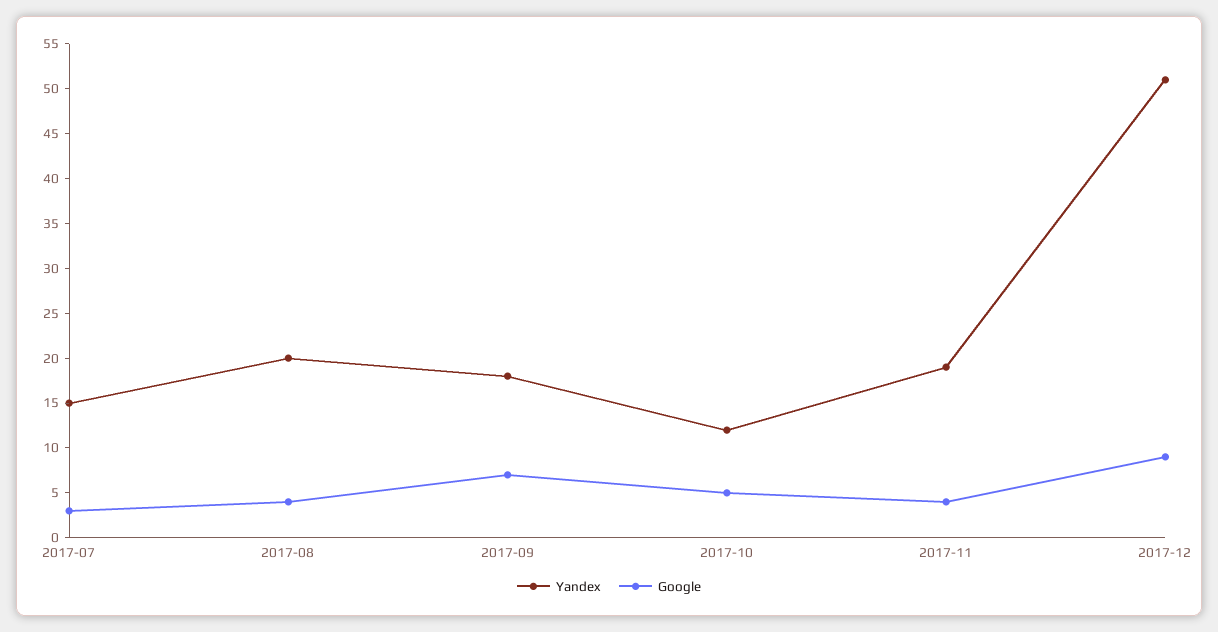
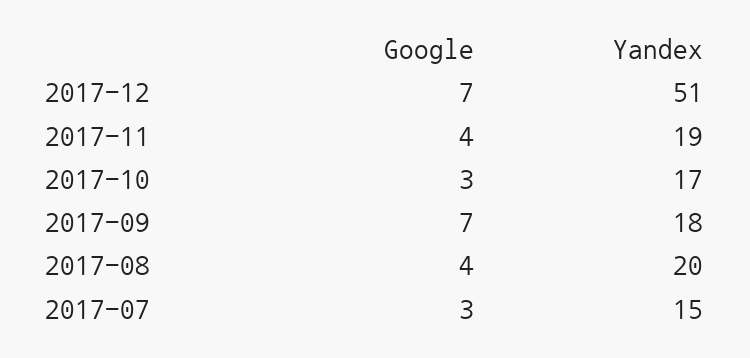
Yandex, 2017-10: 12 -> 17
Google, 2017-10: 5 -> 3
Google, 2017-12: 9 -> 7

